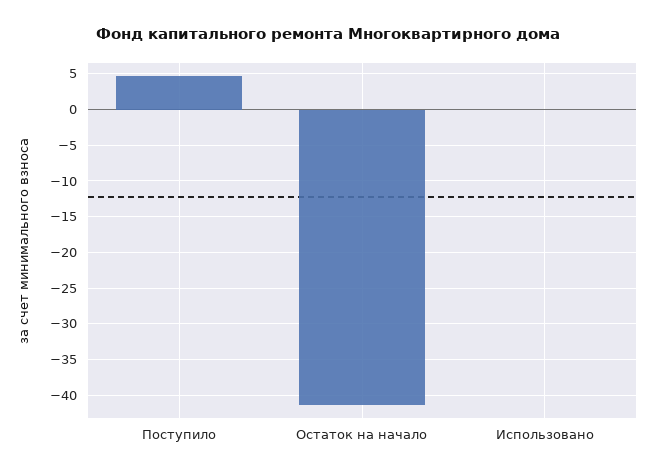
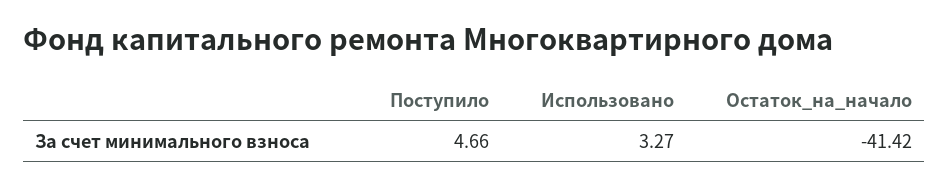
Использовано: 0 -> 3.27

